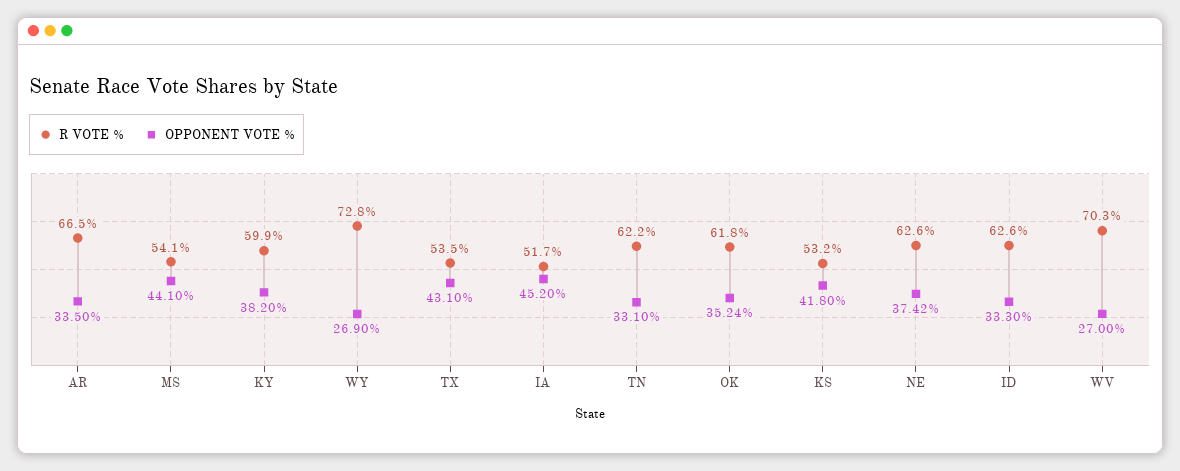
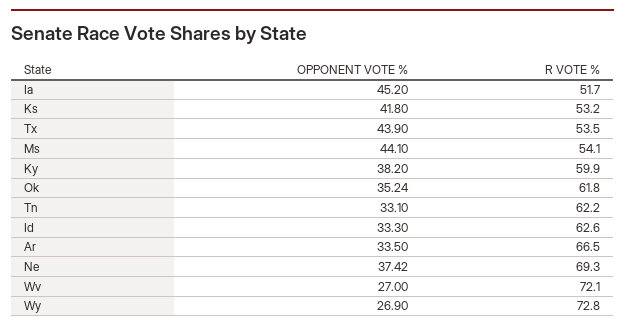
OPPONENT VOTE %, TX: 43.1 -> 43.9
R VOTE %, NE: 62.6 -> 69.3
R VOTE %, WV: 70.3 -> 72.1

